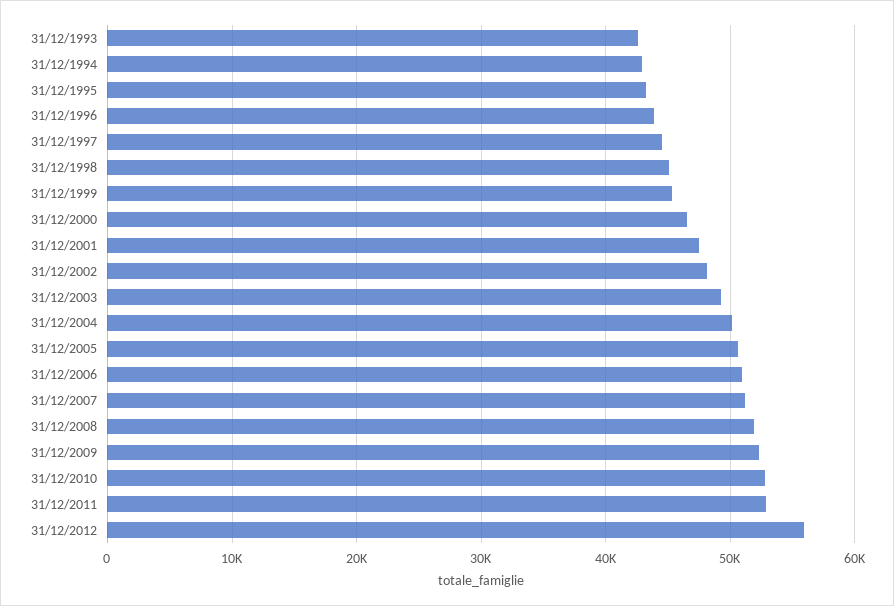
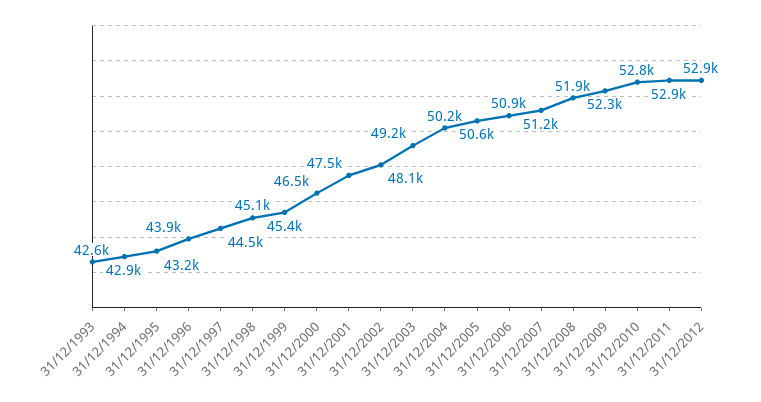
31/12/2012: 56000 -> 52900

